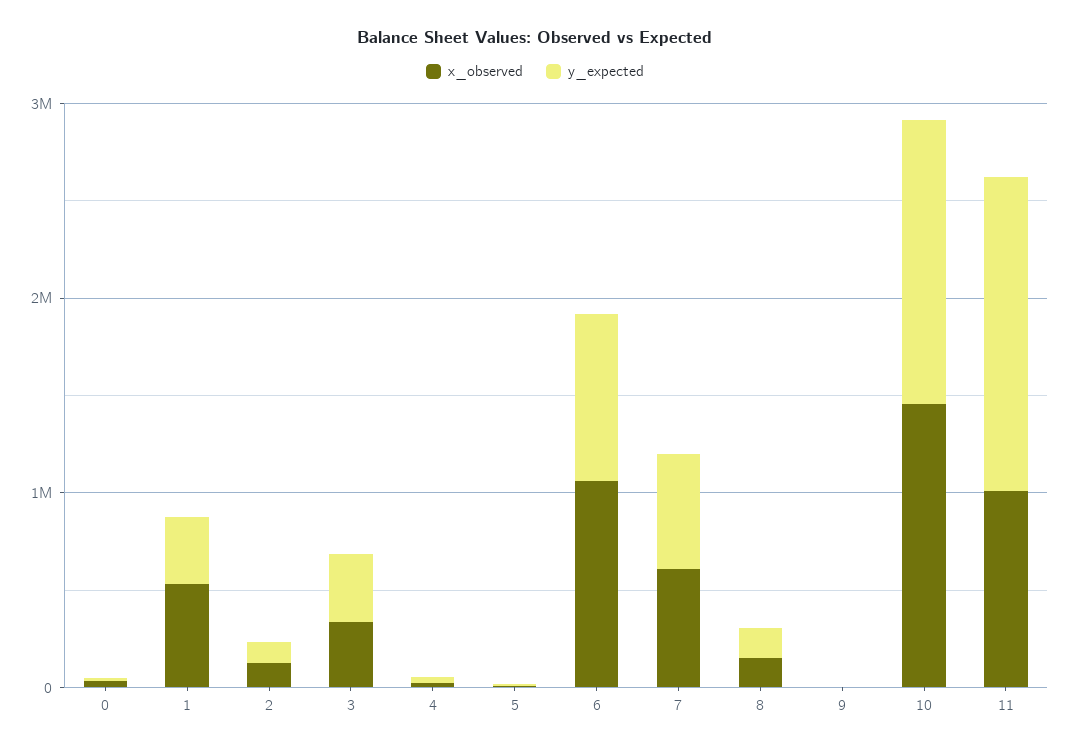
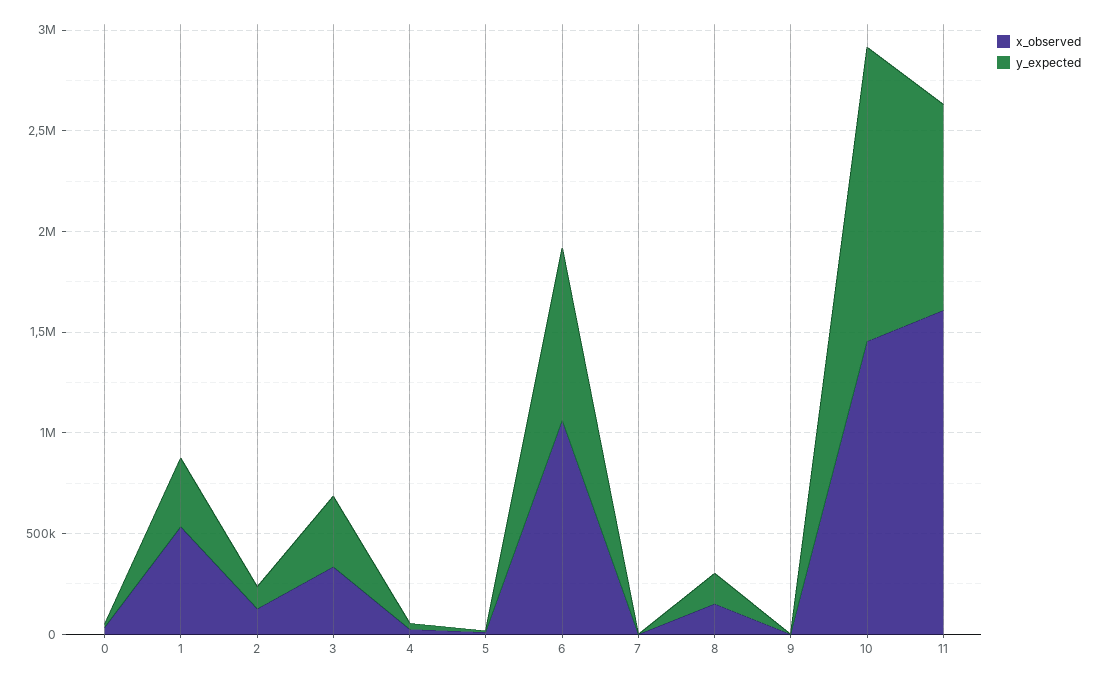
x_observed, 7: 600000 -> 0
y_expected, 7: 600000 -> 0
x_observed, 11: 1000000 -> 1600000
y_expected, 11: 1600000 -> 1000000

